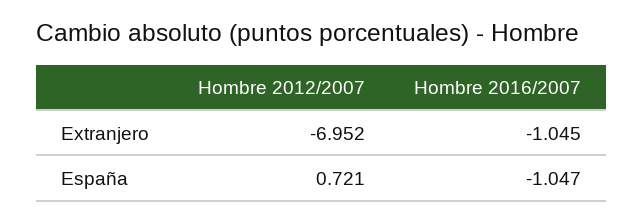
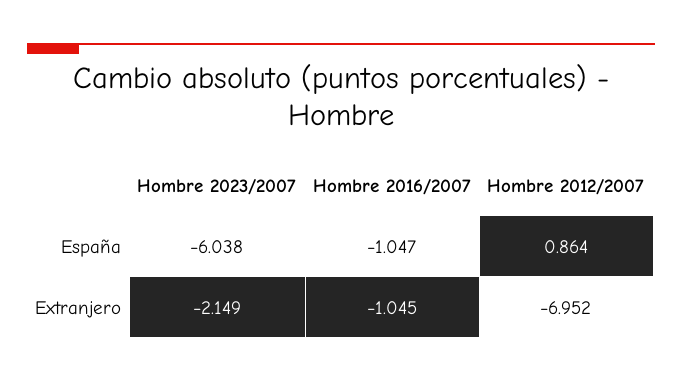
Hombre 2012/2007, España: 0.721 -> 0.864
Hombre 2023/2007, España: none -> -6.038
Hombre 2023/2007, Extranjero: none -> -2.149

